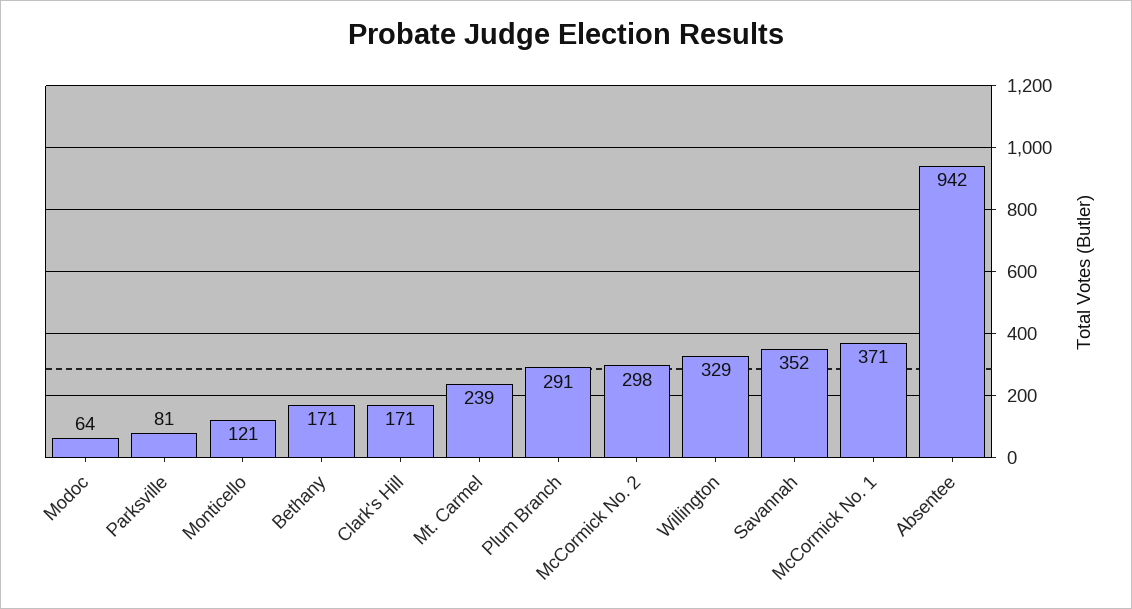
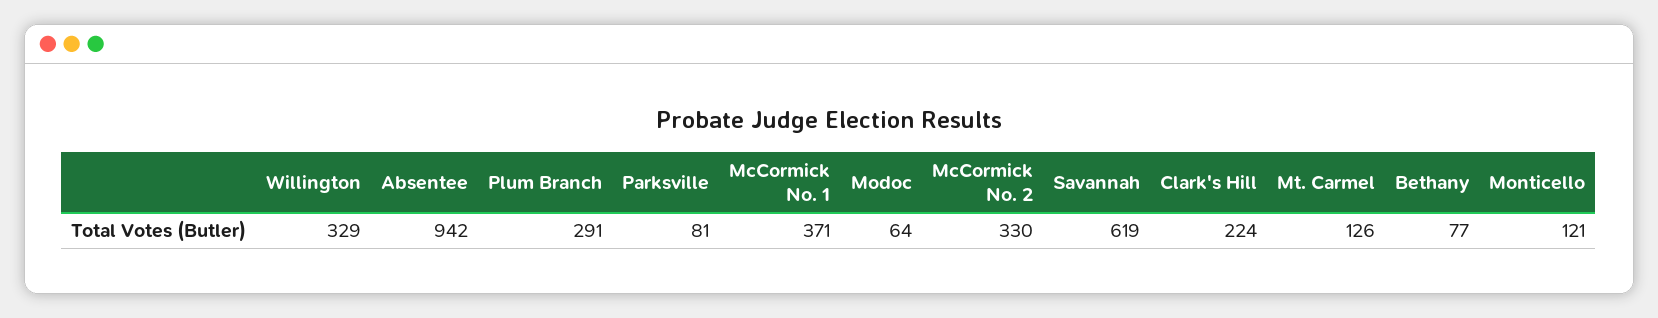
Bethany: 171 -> 77
Clark's Hill: 171 -> 224
Mt. Carmel: 239 -> 126
McCormick No. 2: 298 -> 330
Savannah: 352 -> 619

